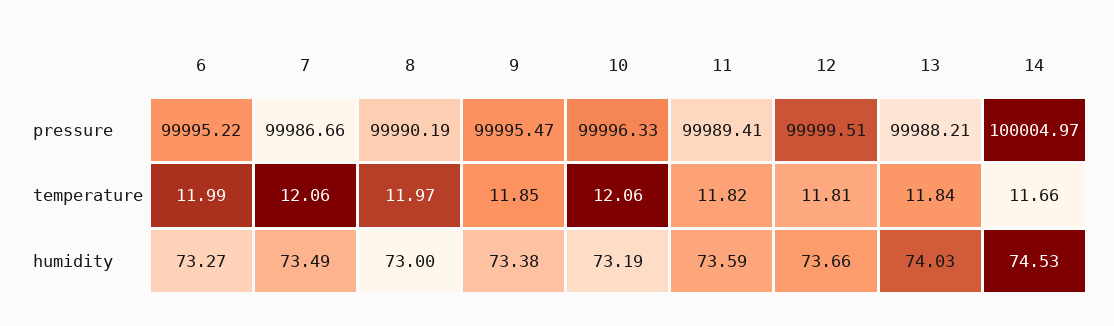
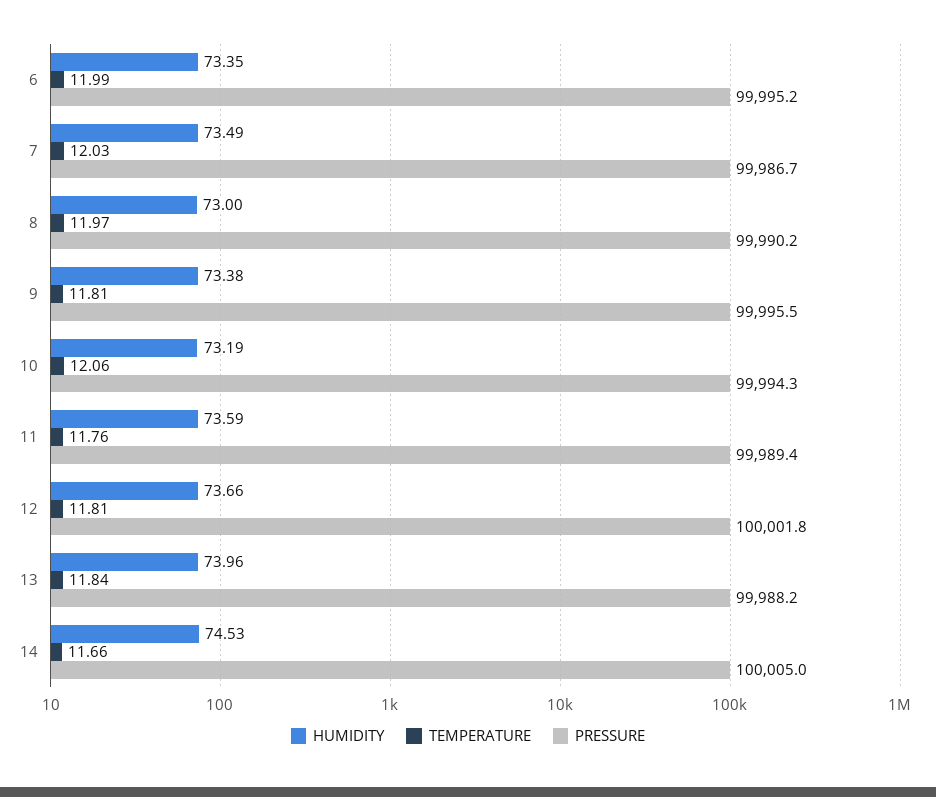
pressure, 10: 99996.33 -> 99994.3
pressure, 12: 99999.51 -> 100001.8
temperature, 7: 12.06 -> 12.03
temperature, 9: 11.85 -> 11.81
temperature, 11: 11.82 -> 11.76
humidity, 6: 73.27 -> 73.35
humidity, 13: 74.03 -> 73.96

